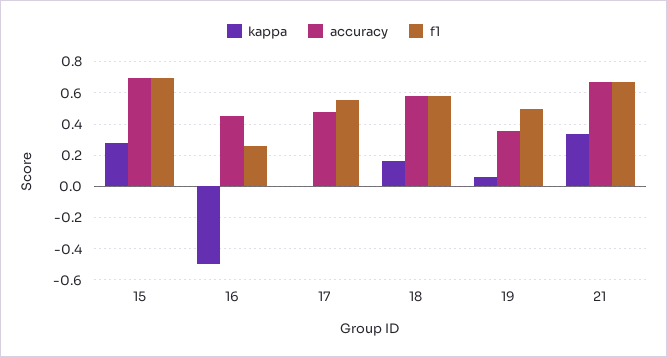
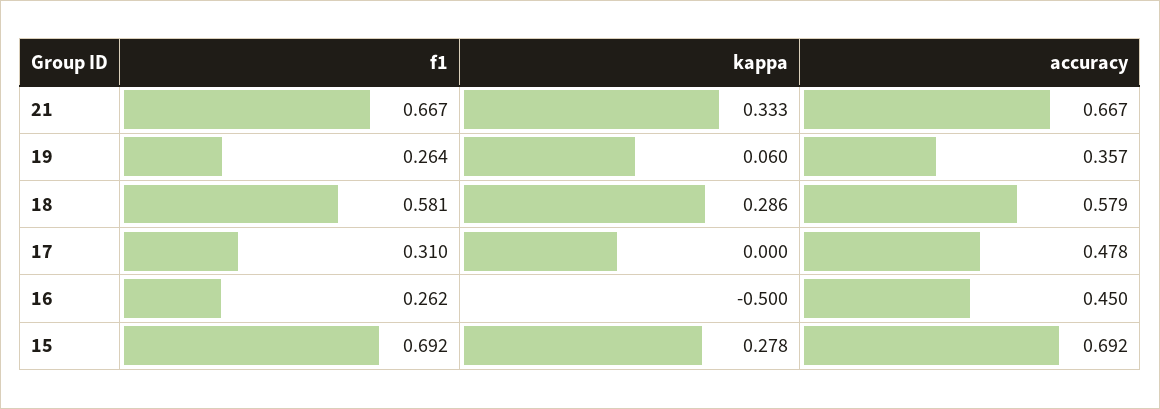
f1, 17: 0.55 -> 0.31
kappa, 18: 0.15 -> 0.286
f1, 19: 0.5 -> 0.264

